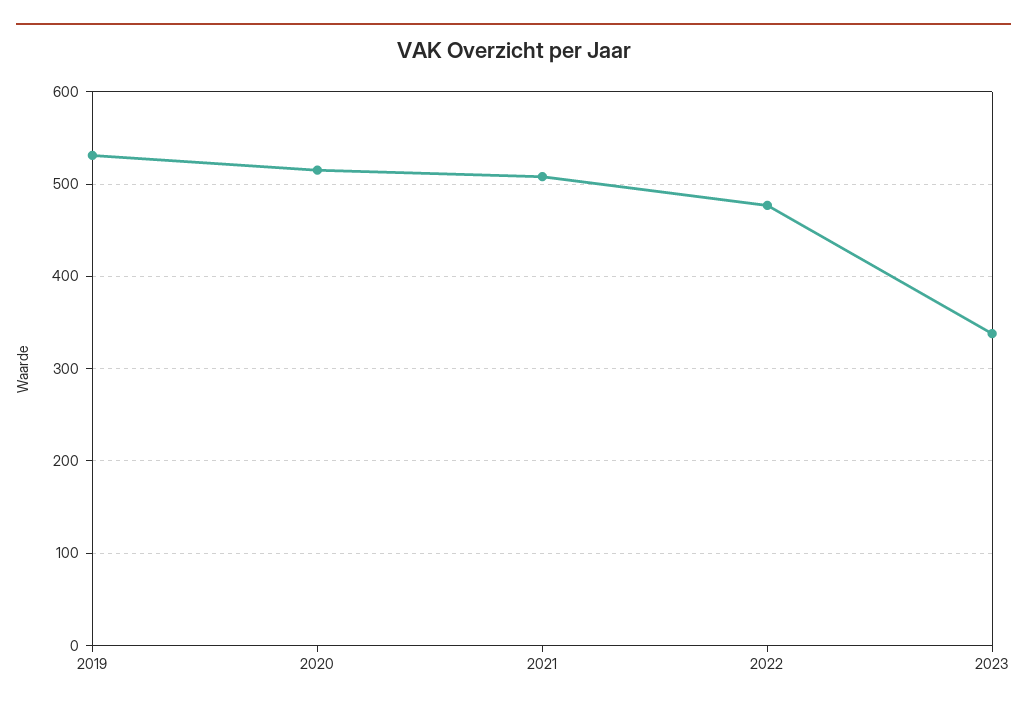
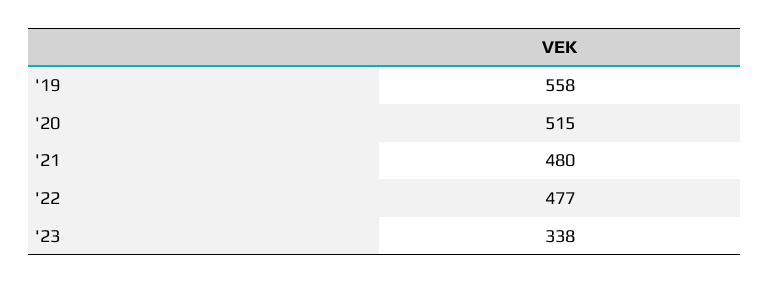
2019: 530 -> 558
2021: 510 -> 480

